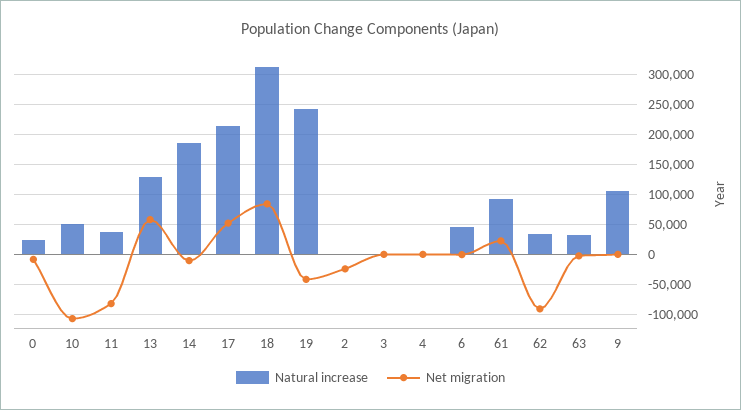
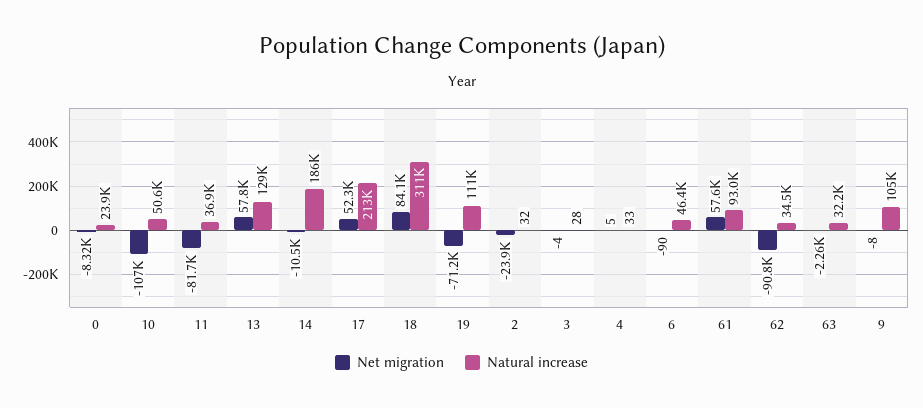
Natural increase, 19: 240000 -> 111000
Net migration, 19: -40000 -> -71200
Net migration, 61: 20000 -> 57600

